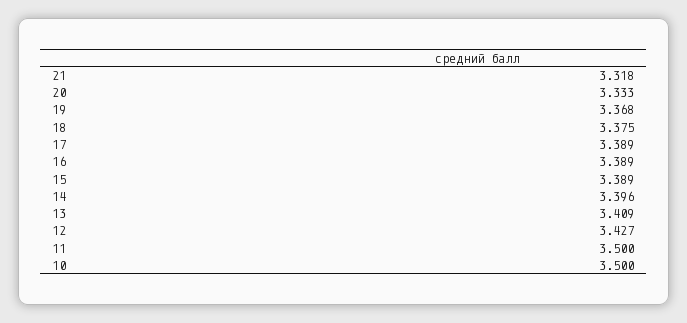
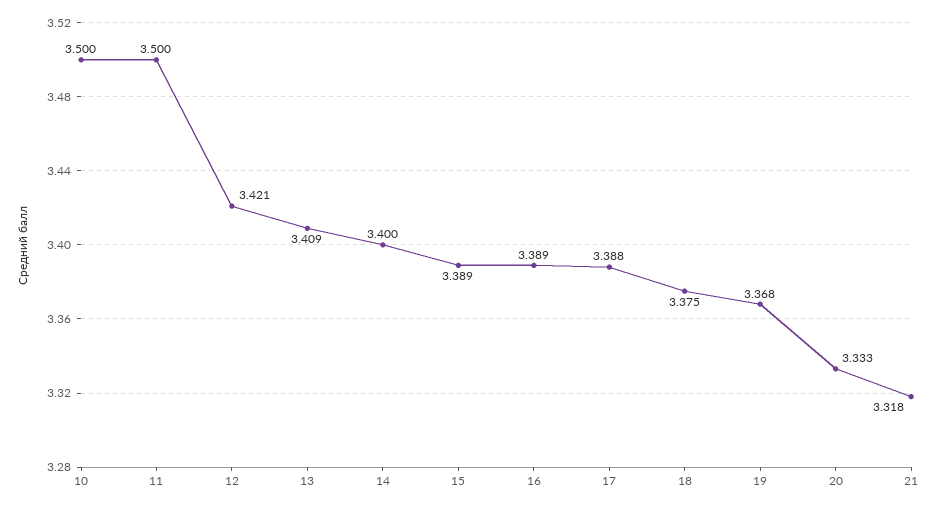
17: 3.389 -> 3.388
14: 3.396 -> 3.4
12: 3.427 -> 3.421

